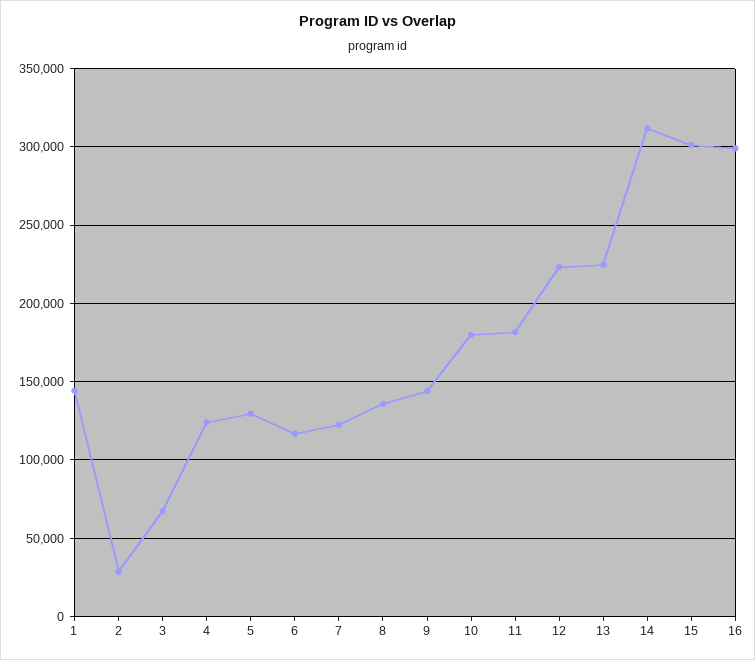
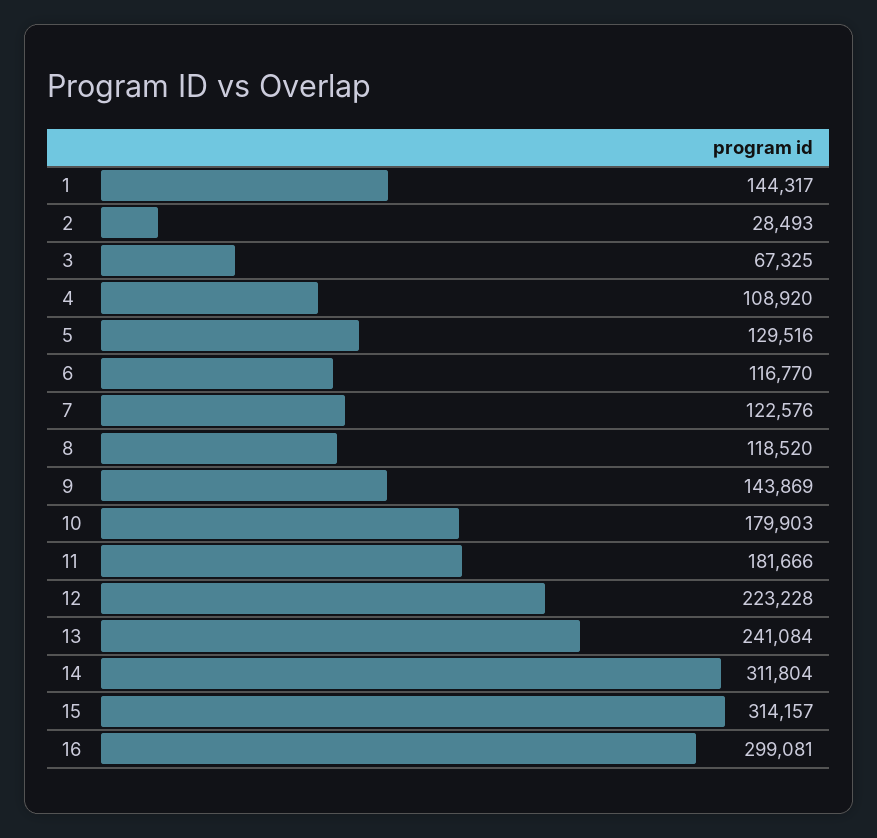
4: 125000 -> 108920
8: 135000 -> 118520
13: 225000 -> 241084
15: 300000 -> 314157

